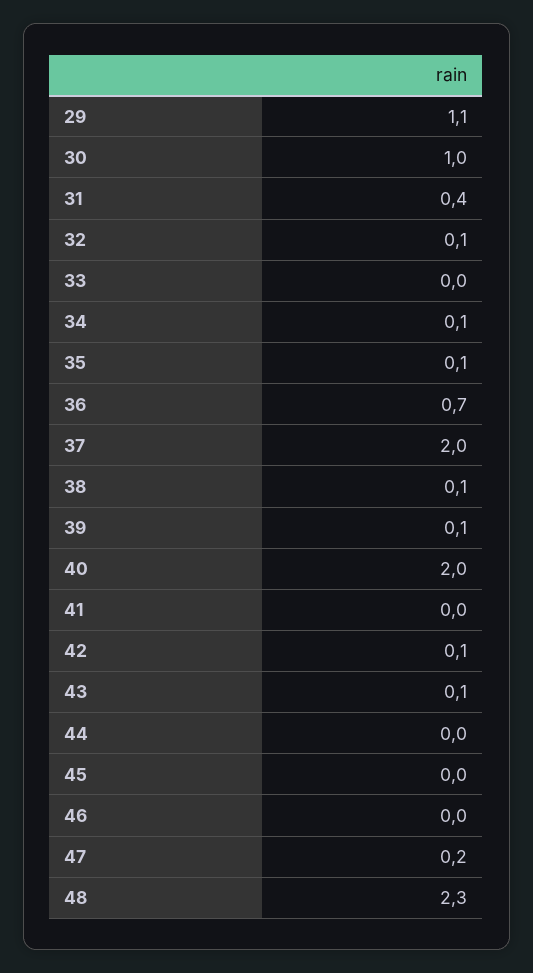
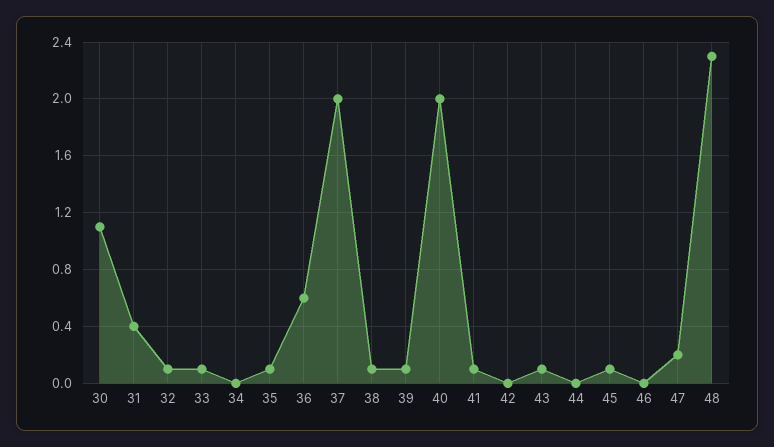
29: 1.1 -> none
30: 1 -> 1.1
33: 0 -> 0.1
34: 0.1 -> 0
36: 0.7 -> 0.6
41: 0 -> 0.1
42: 0.1 -> 0
45: 0 -> 0.1

